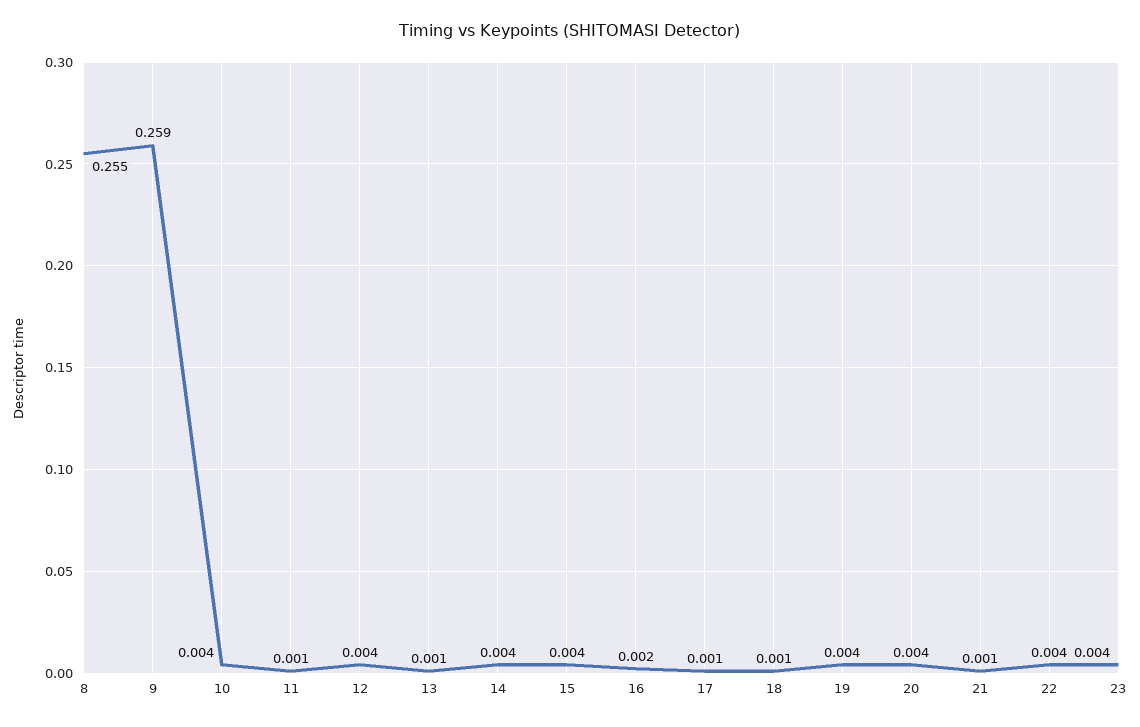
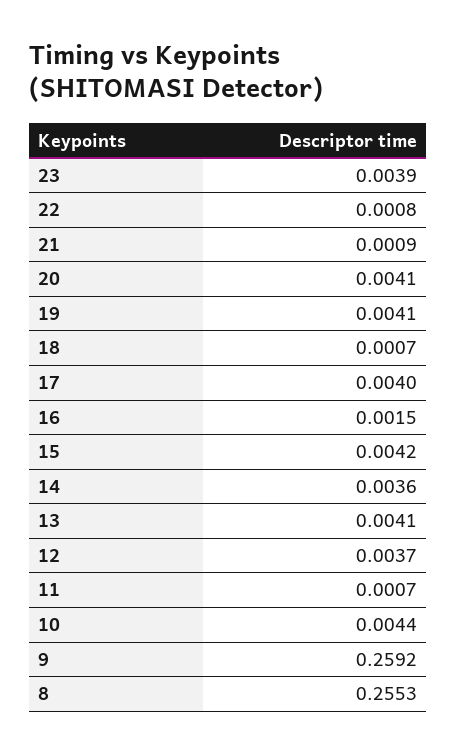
13: 0.001 -> 0.0041
17: 0.001 -> 0.004
22: 0.004 -> 0.0008

